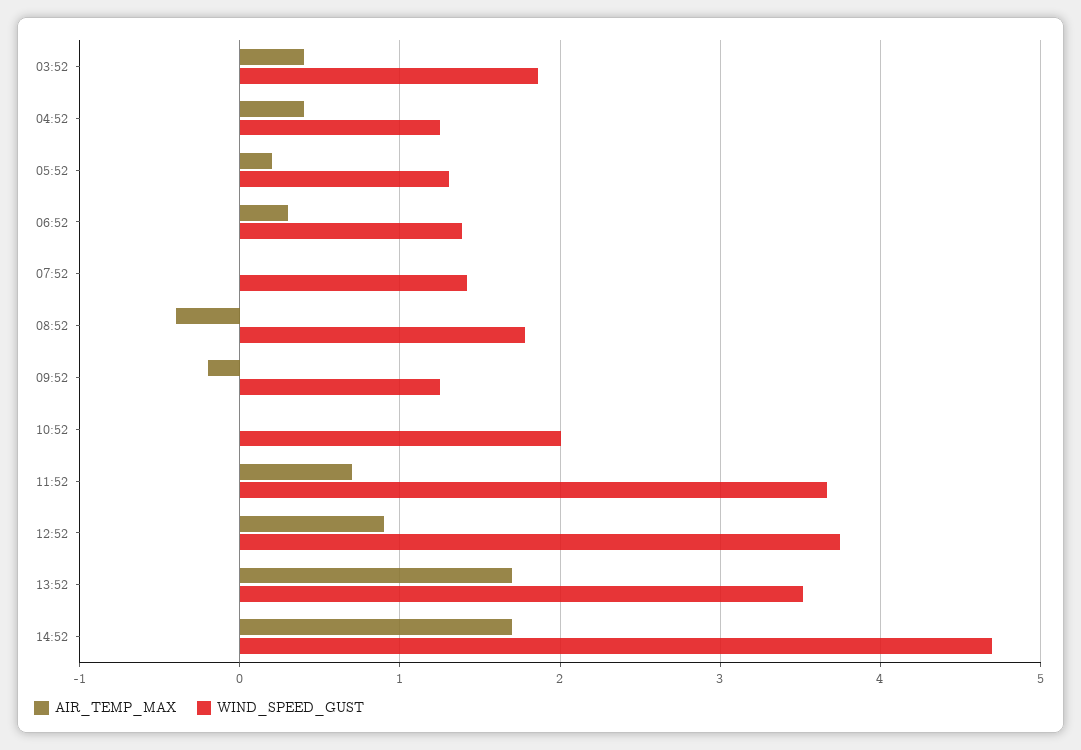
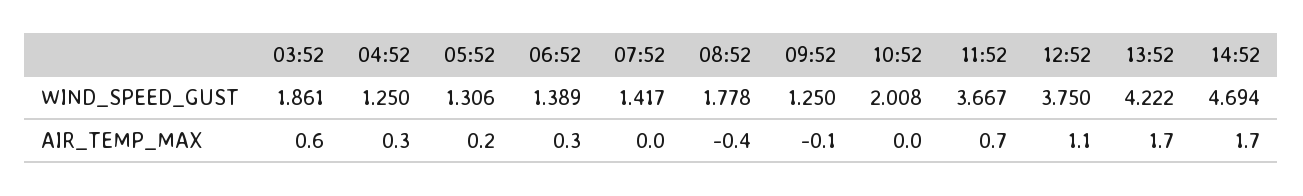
AIR_TEMP_MAX, 03:52: 0.4 -> 0.6
AIR_TEMP_MAX, 04:52: 0.4 -> 0.3
AIR_TEMP_MAX, 09:52: -0.2 -> -0.1
AIR_TEMP_MAX, 12:52: 0.9 -> 1.1
WIND_SPEED_GUST, 13:52: 3.5 -> 4.222

